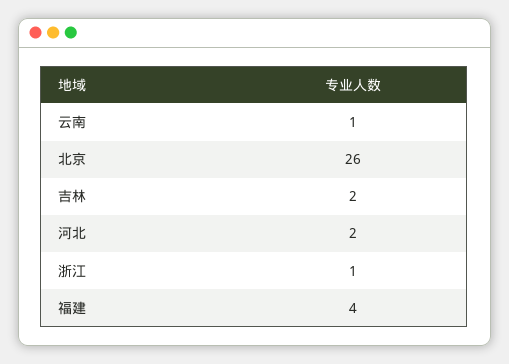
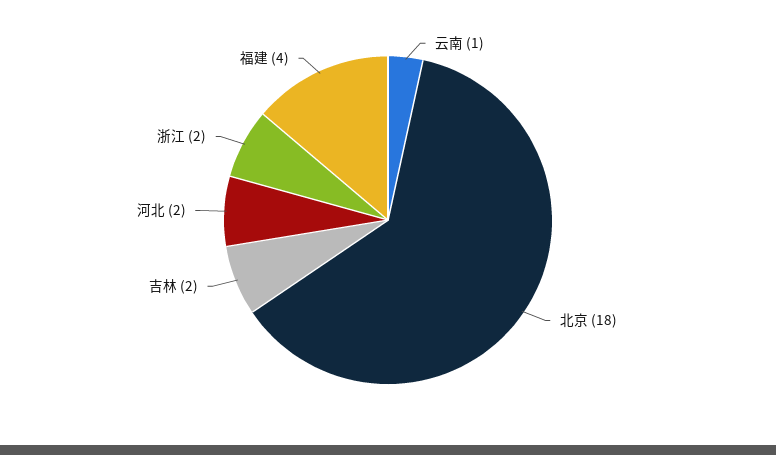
北京: 26 -> 18
浙江: 1 -> 2

